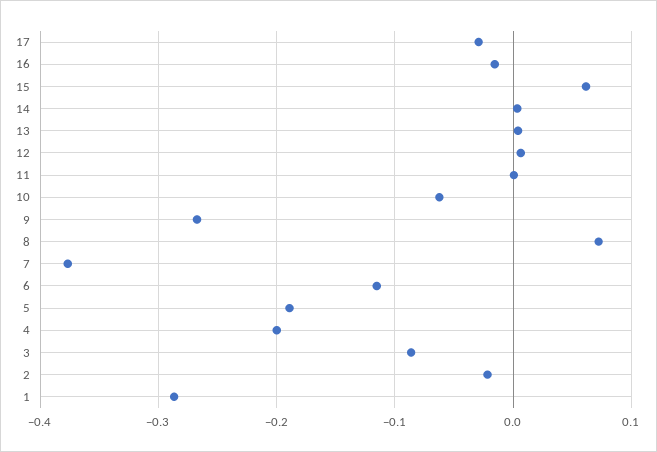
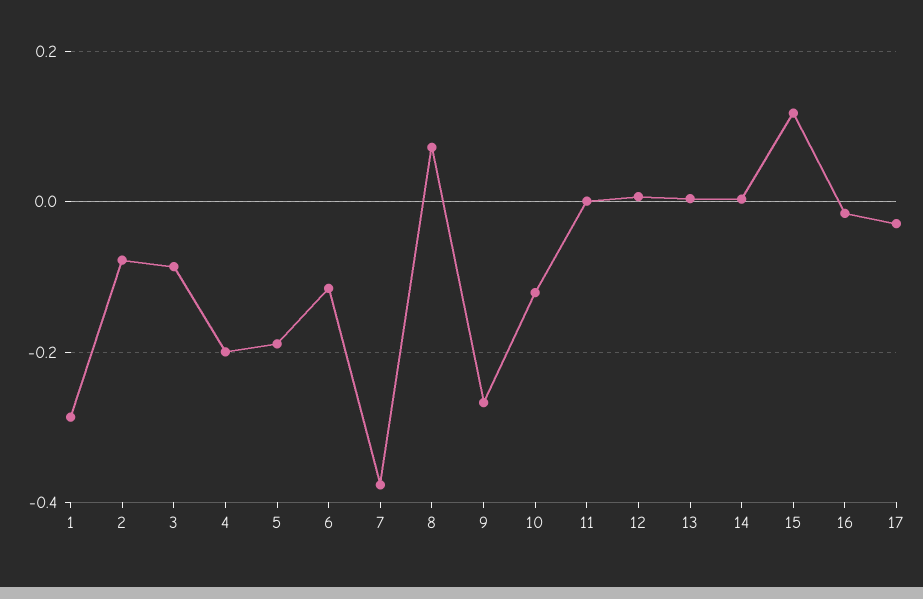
15: 0.06 -> 0.12
10: -0.06 -> -0.12
2: -0.02 -> -0.08

